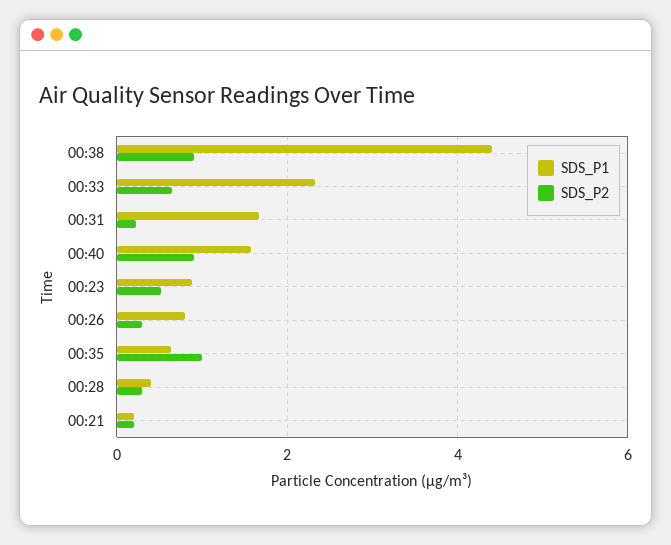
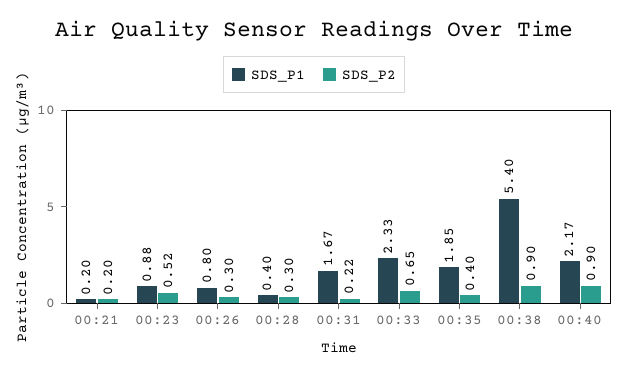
SDS_P1, 00:38: 4.4 -> 5.4
SDS_P1, 00:40: 1.6 -> 2.17
SDS_P1, 00:35: 0.6 -> 1.85
SDS_P2, 00:35: 1 -> 0.4

